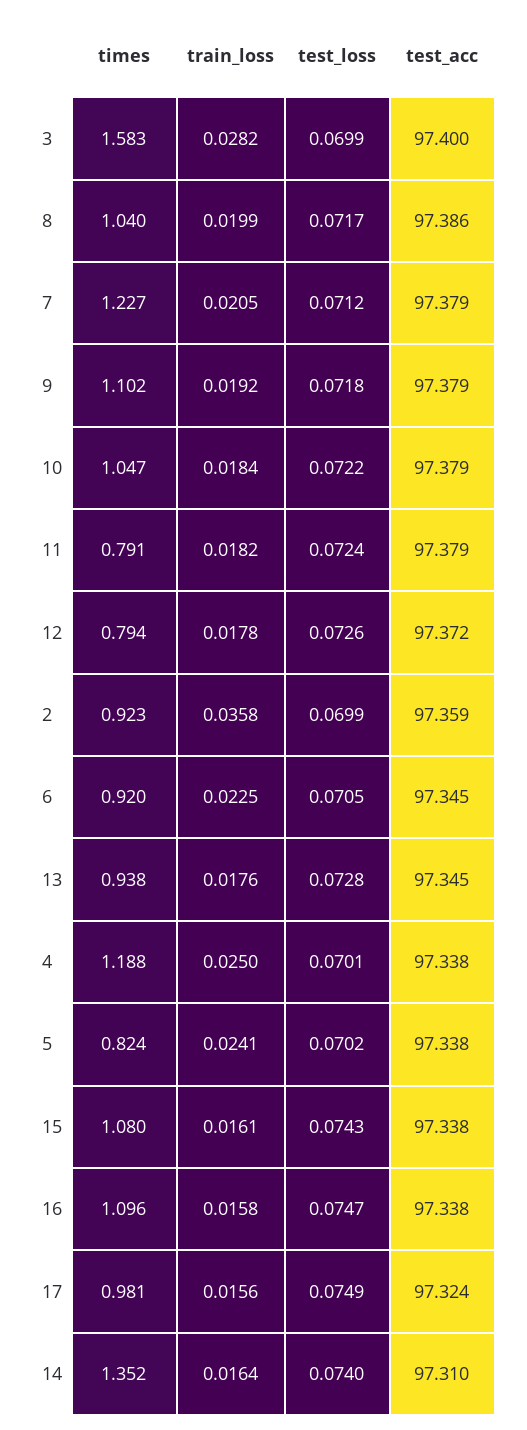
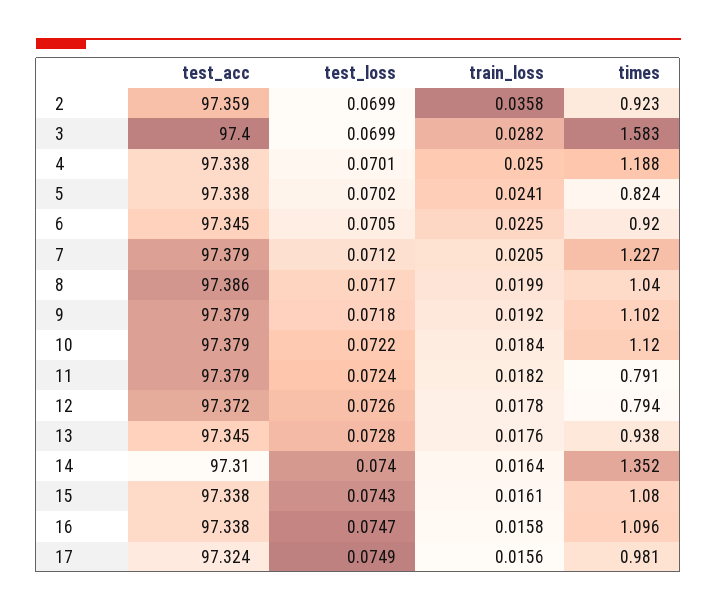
times, 10: 1.047 -> 1.12

